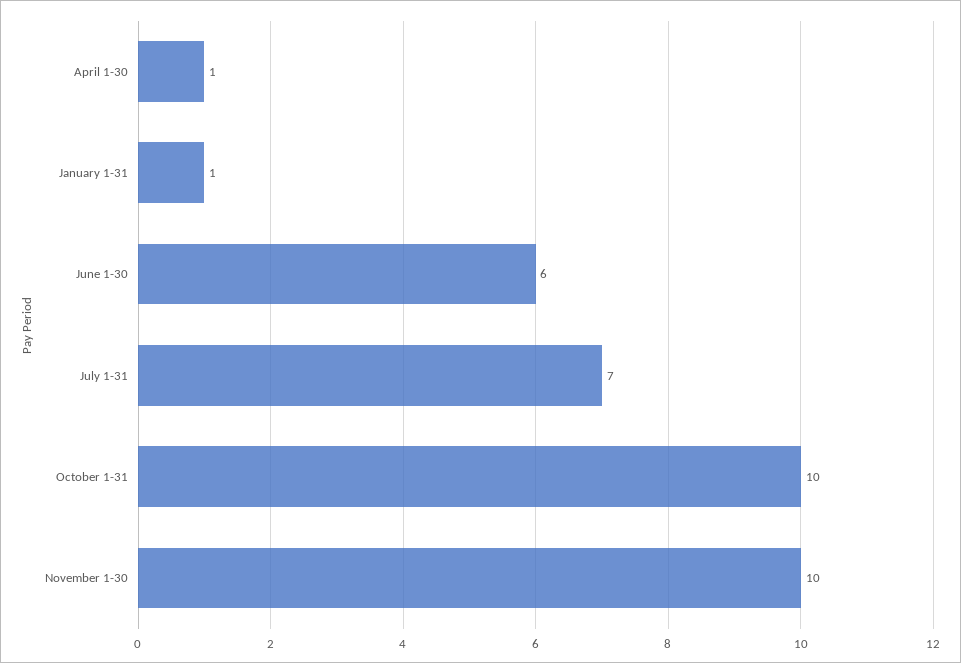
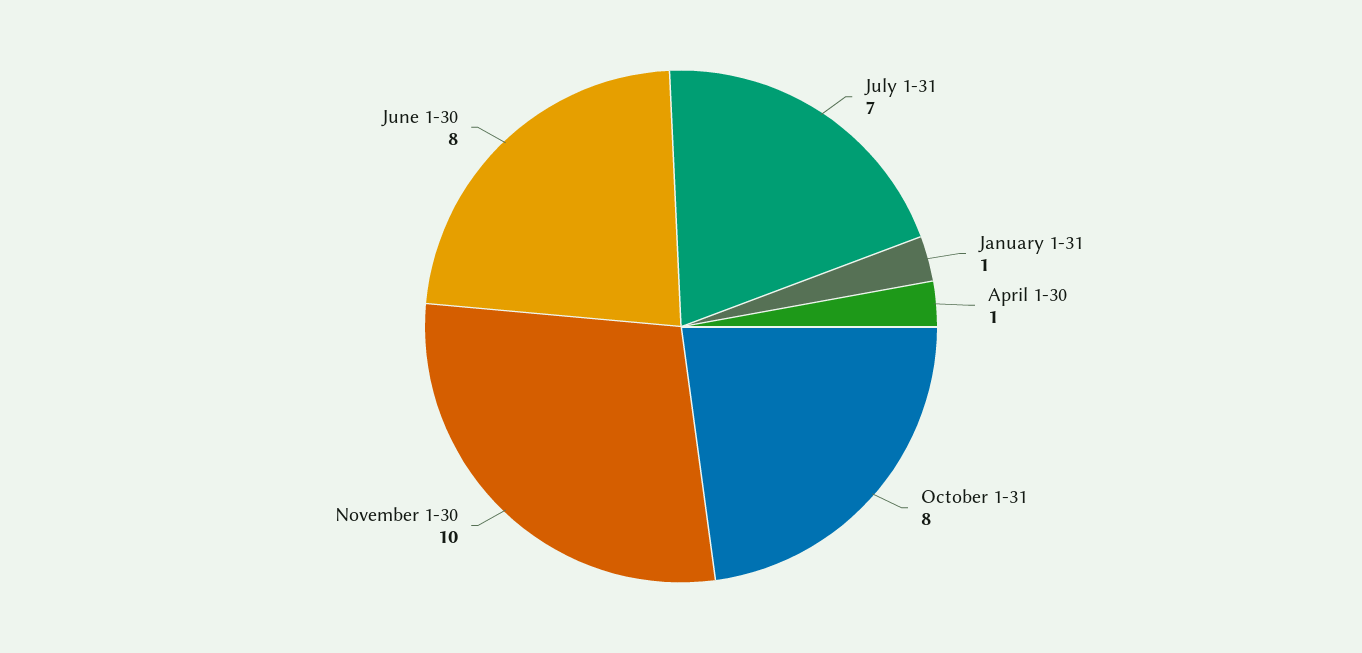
June 1-30: 6 -> 8
October 1-31: 10 -> 8

